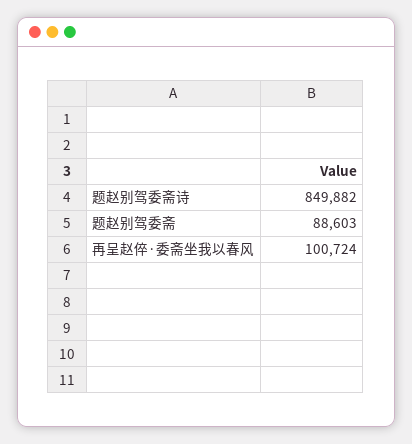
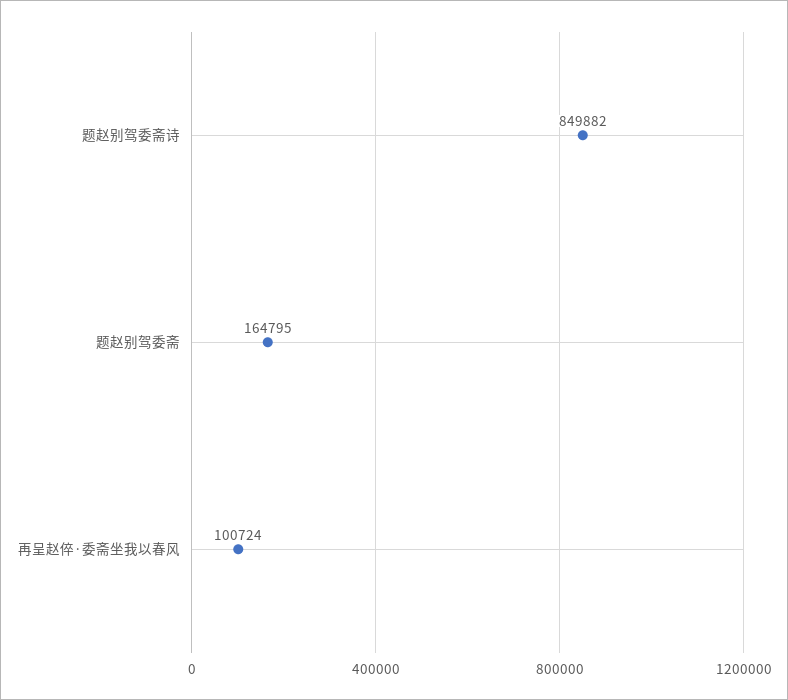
题赵别驾委斋: 88603 -> 164795

